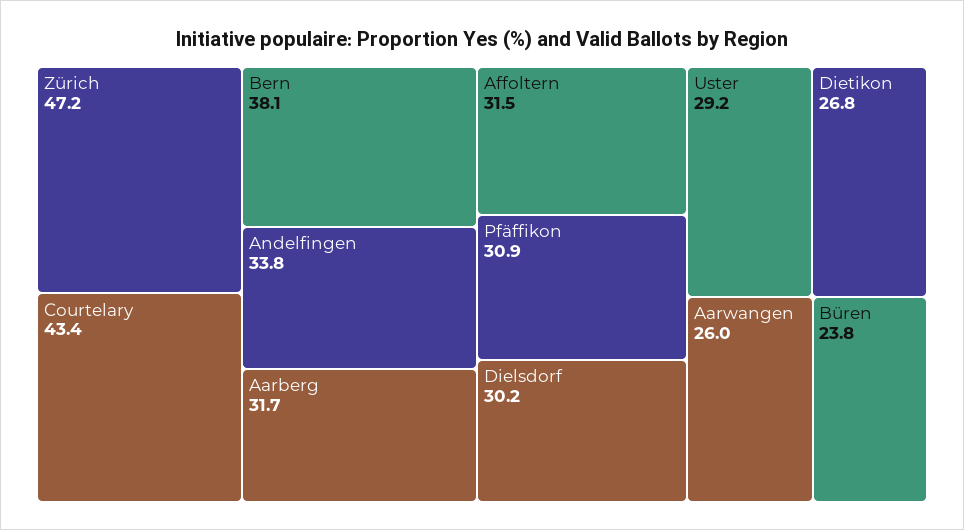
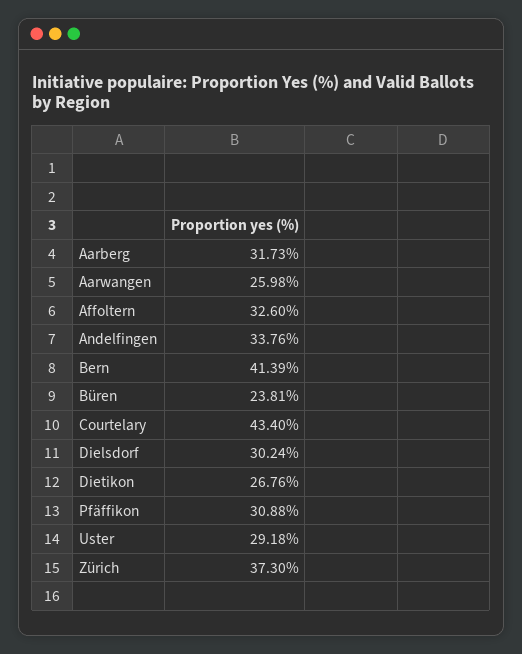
Zürich: 47.2 -> 37.3
Bern: 38.1 -> 41.39
Affoltern: 31.5 -> 32.6

